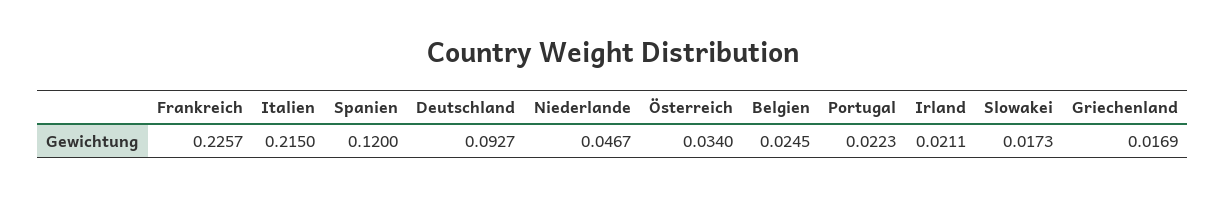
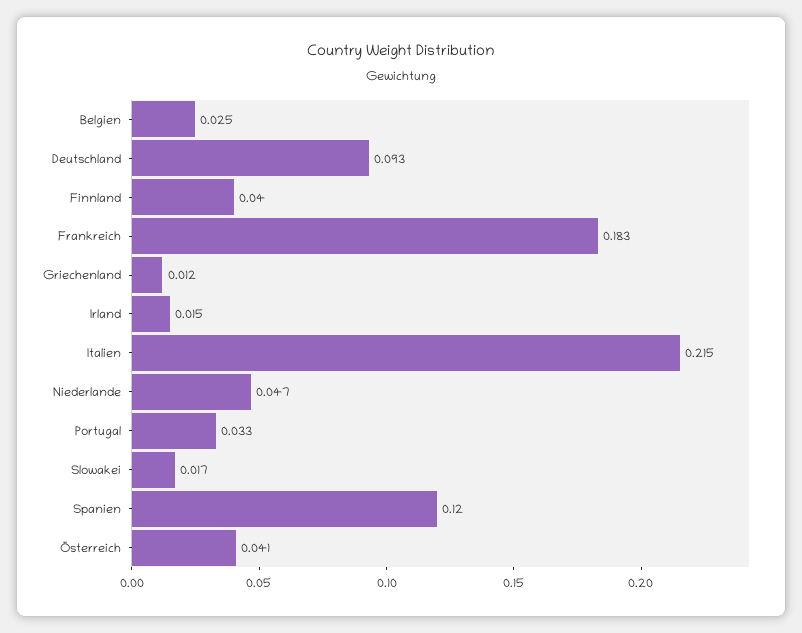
Frankreich: 0.2257 -> 0.183
Österreich: 0.034 -> 0.041
Portugal: 0.0223 -> 0.033
Irland: 0.0211 -> 0.015
Griechenland: 0.0169 -> 0.012
Finnland: none -> 0.04

